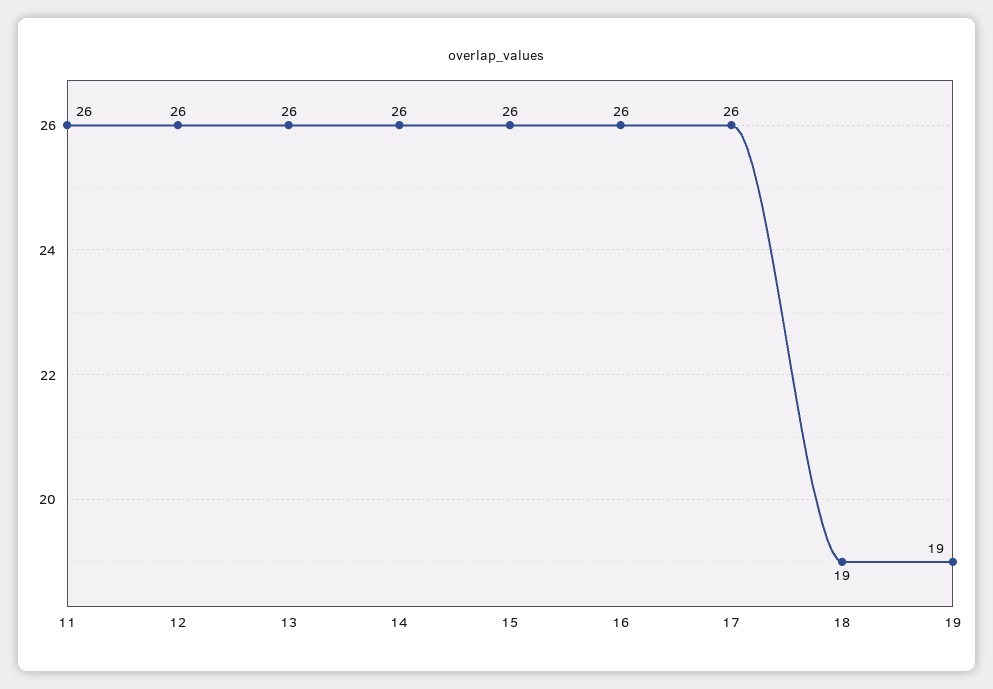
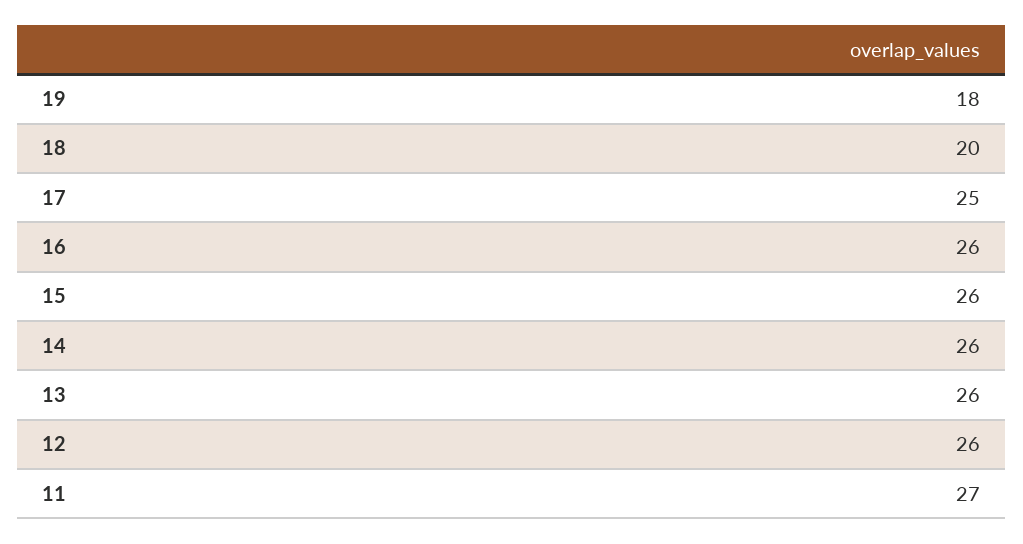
11: 26 -> 27
17: 26 -> 25
18: 19 -> 20
19: 19 -> 18

